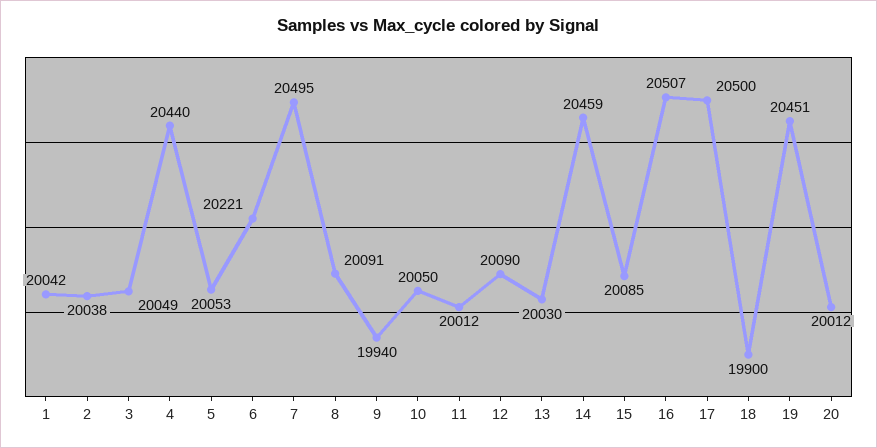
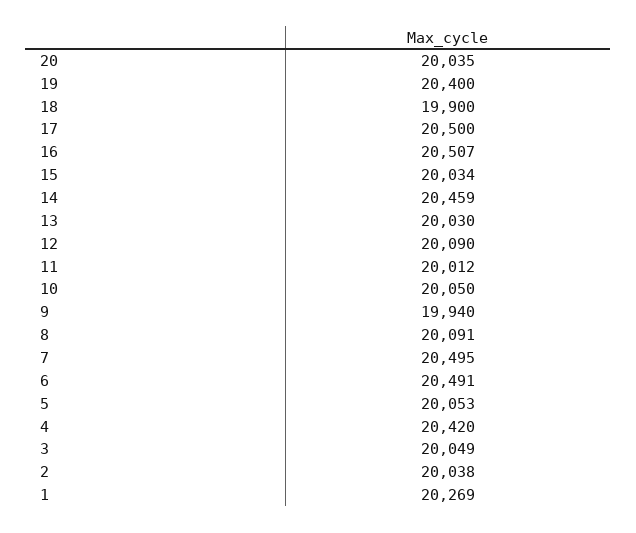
1: 20042 -> 20269
4: 20440 -> 20420
6: 20221 -> 20491
15: 20085 -> 20034
19: 20451 -> 20400
20: 20012 -> 20035

